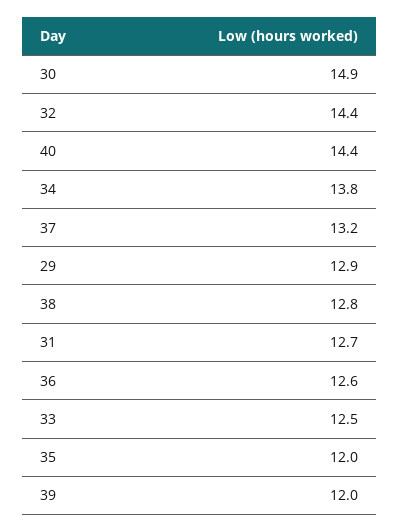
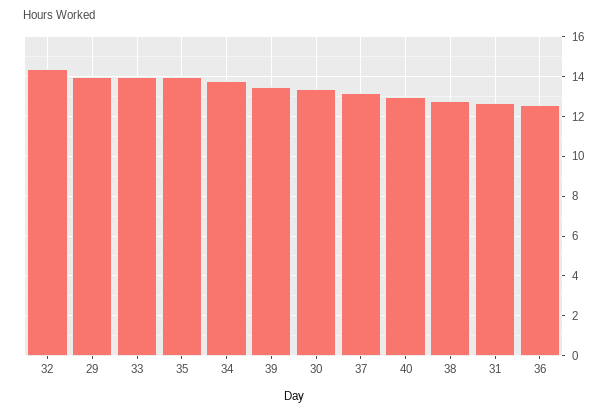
30: 14.9 -> 13.5
40: 14.4 -> 13
29: 12.9 -> 14
33: 12.5 -> 14
35: 12 -> 14
39: 12 -> 13.5

